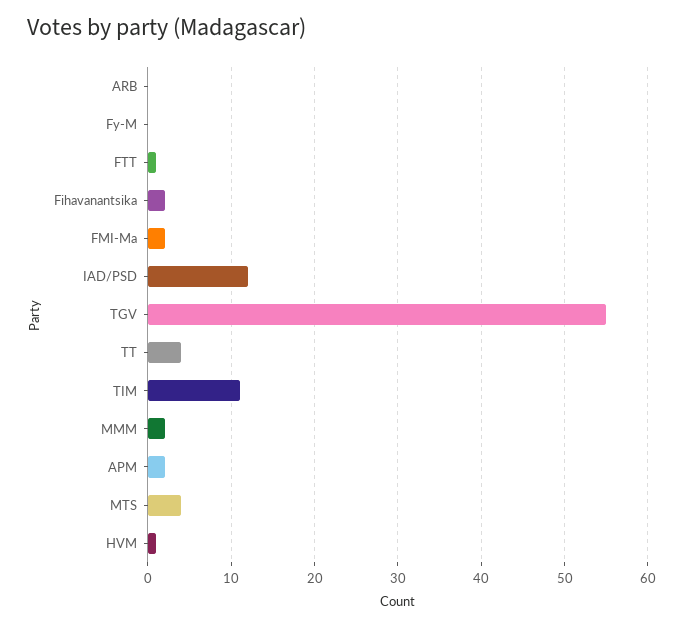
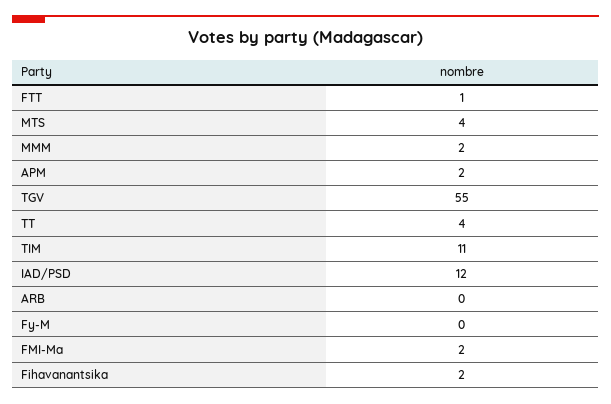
HVM: 1 -> none

